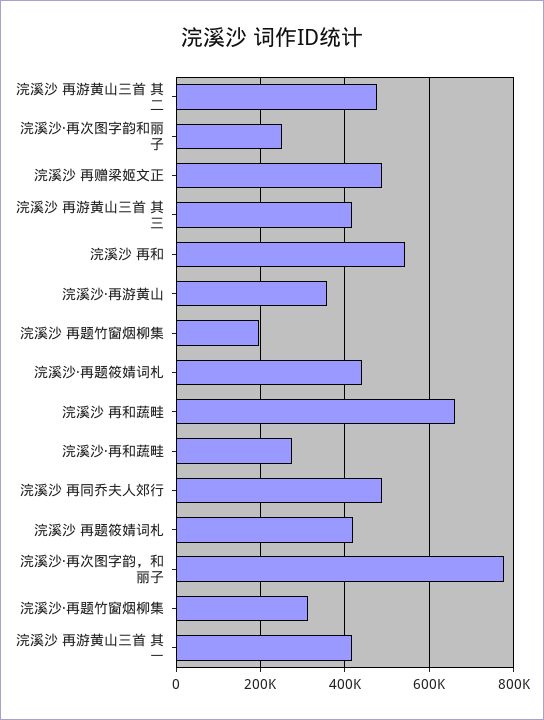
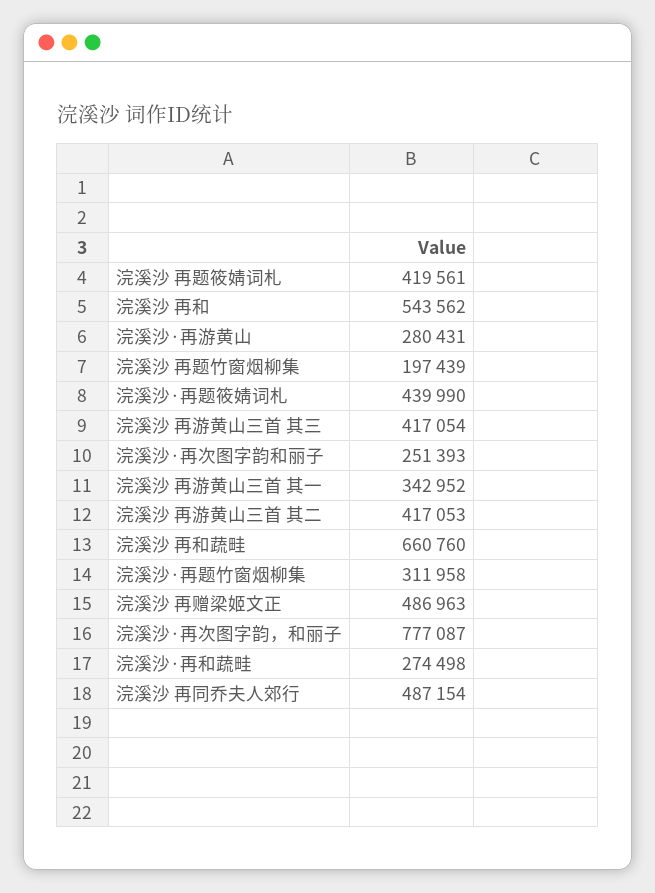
浣溪沙 再游黄山三首 其二: 480000 -> 417053
浣溪沙·再游黄山: 360000 -> 280431
浣溪沙 再游黄山三首 其一: 420000 -> 342952

